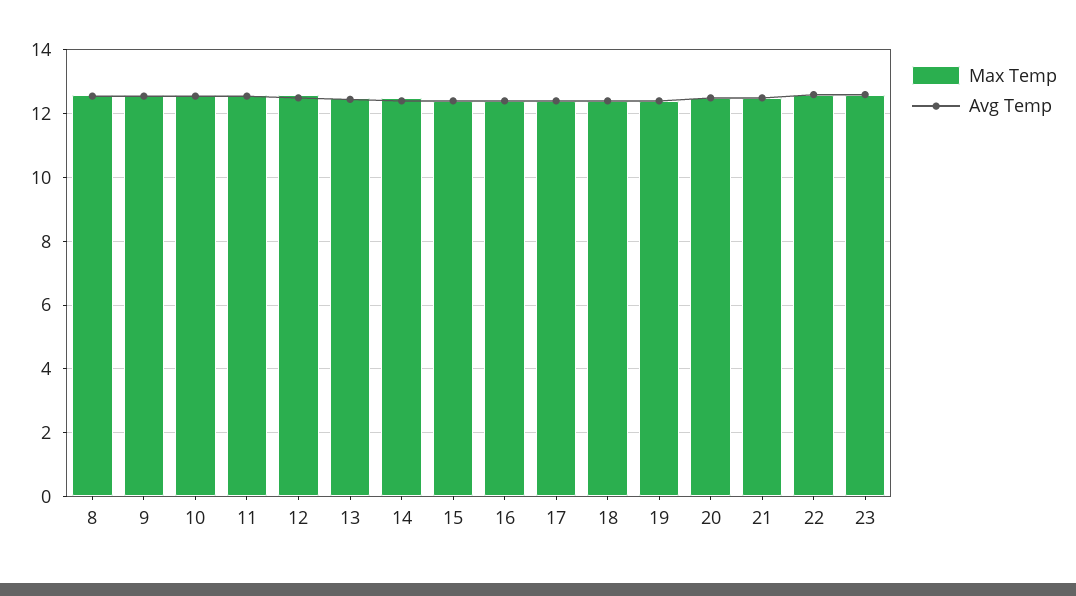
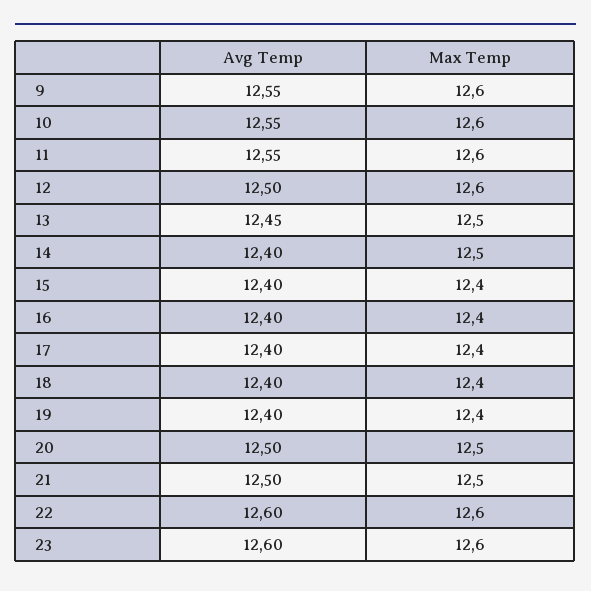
Max Temp, 8: 12.6 -> none
Avg Temp, 8: 12.6 -> none

